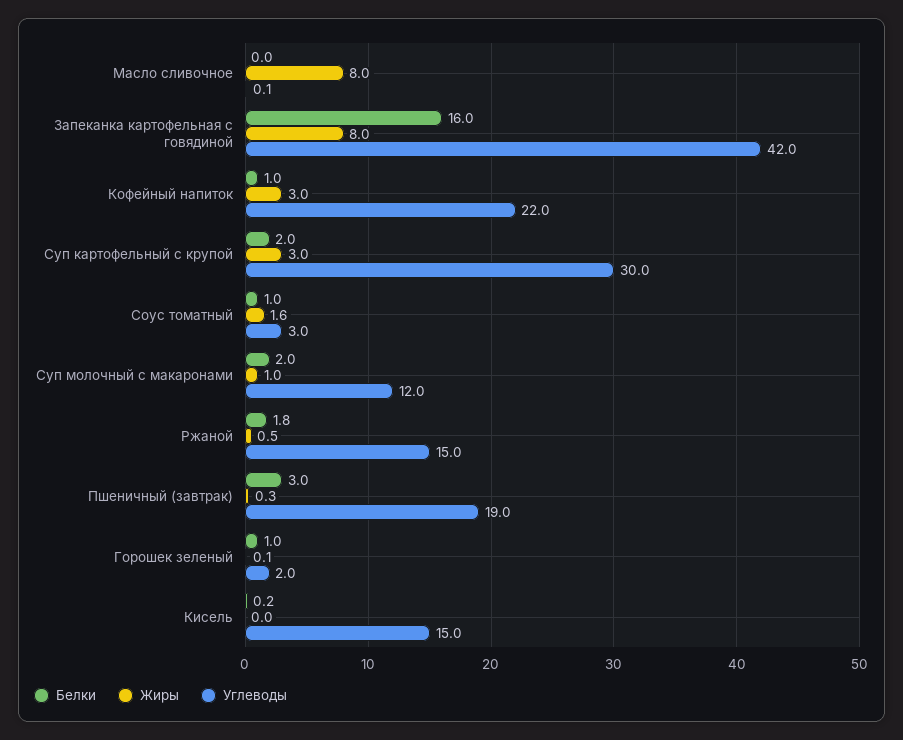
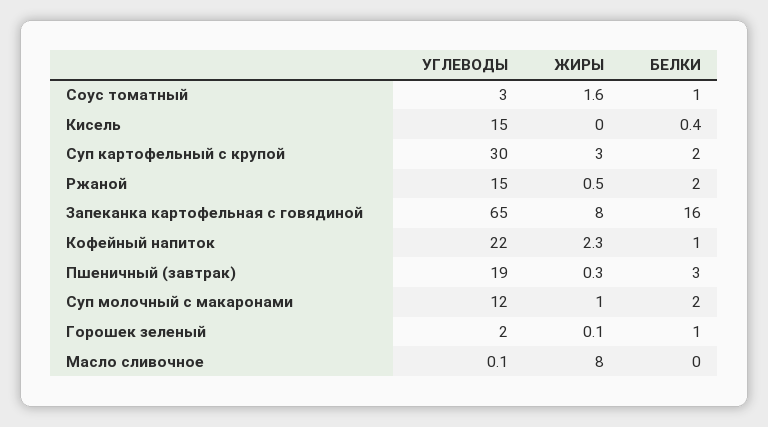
Углеводы, Запеканка картофельная с говядиной: 42 -> 65
Жиры, Кофейный напиток: 3 -> 2.3
Белки, Ржаной: 1.8 -> 2
Белки, Кисель: 0.2 -> 0.4

